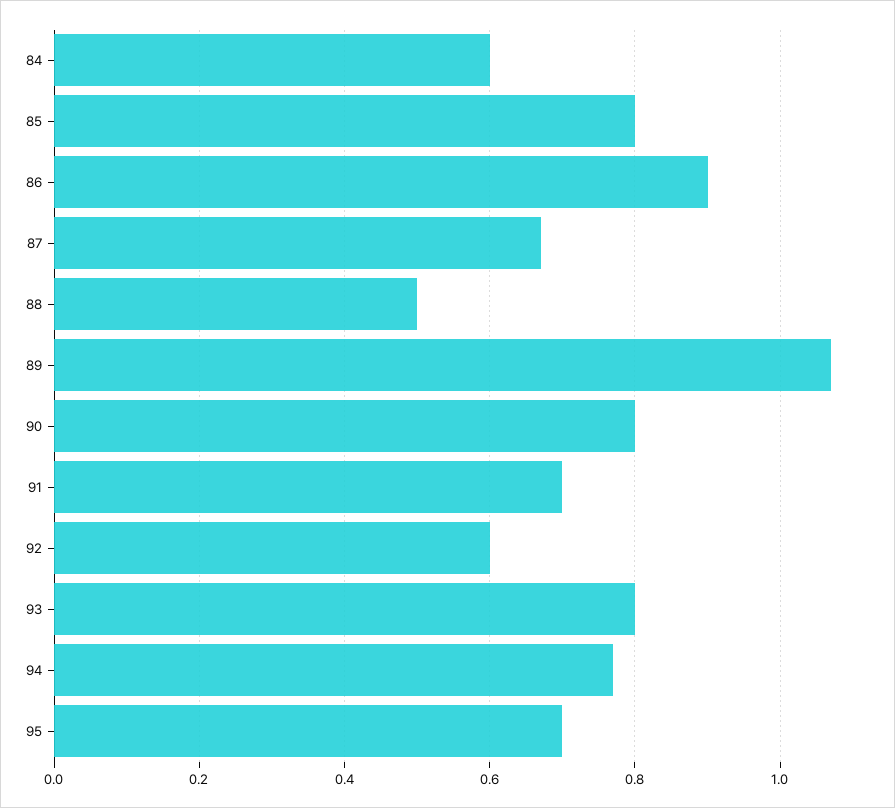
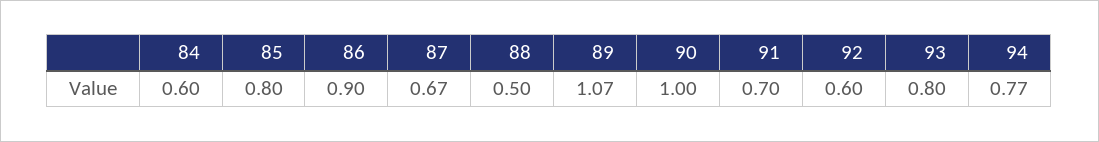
90: 0.8 -> 1
95: 0.7 -> none

